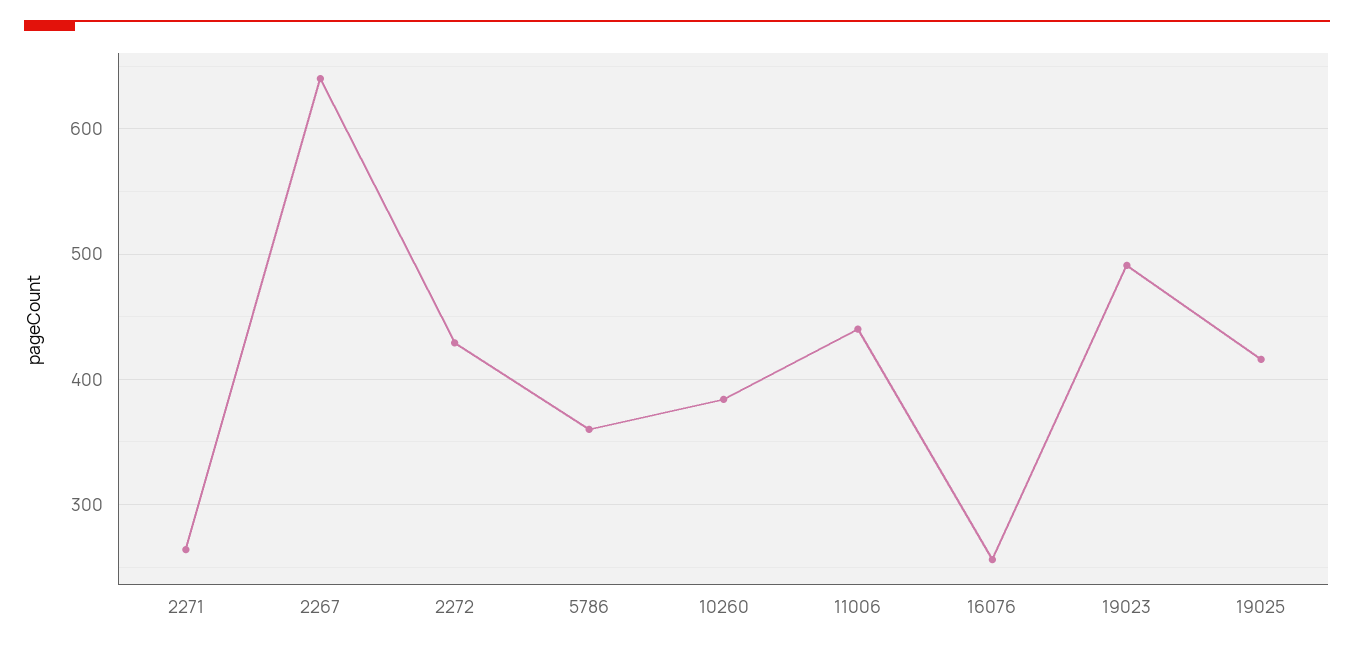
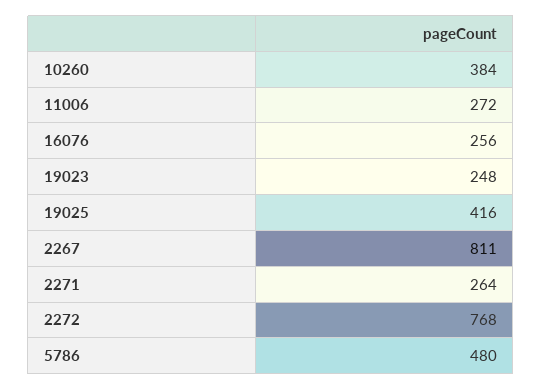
2267: 640 -> 811
2272: 430 -> 768
5786: 360 -> 480
11006: 440 -> 272
19023: 490 -> 248

